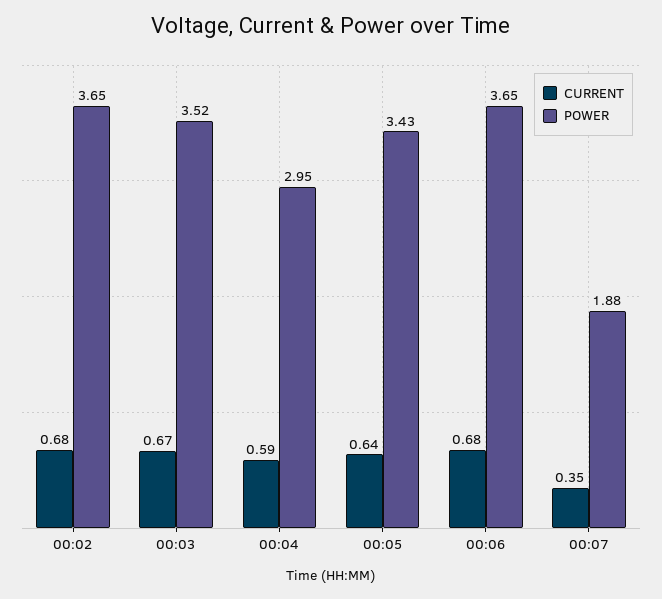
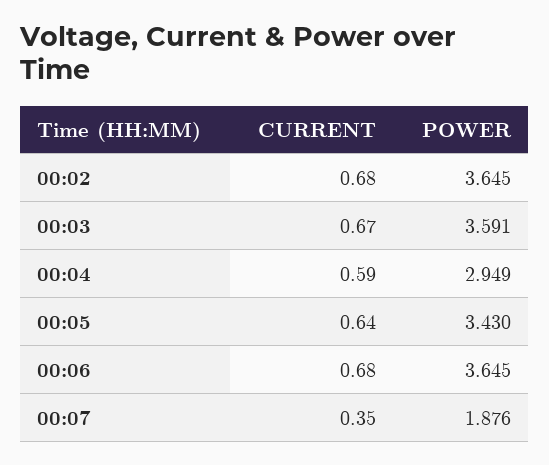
POWER, 00:03: 3.52 -> 3.591

